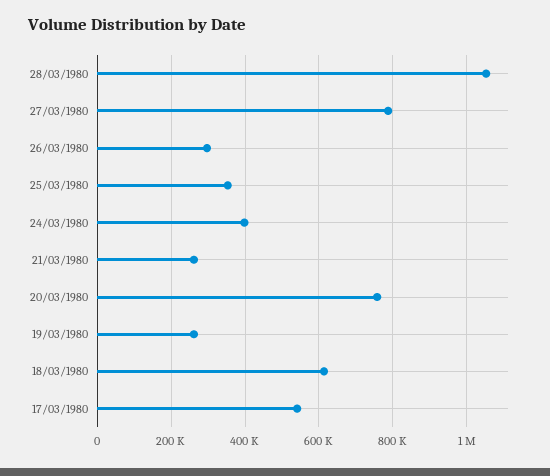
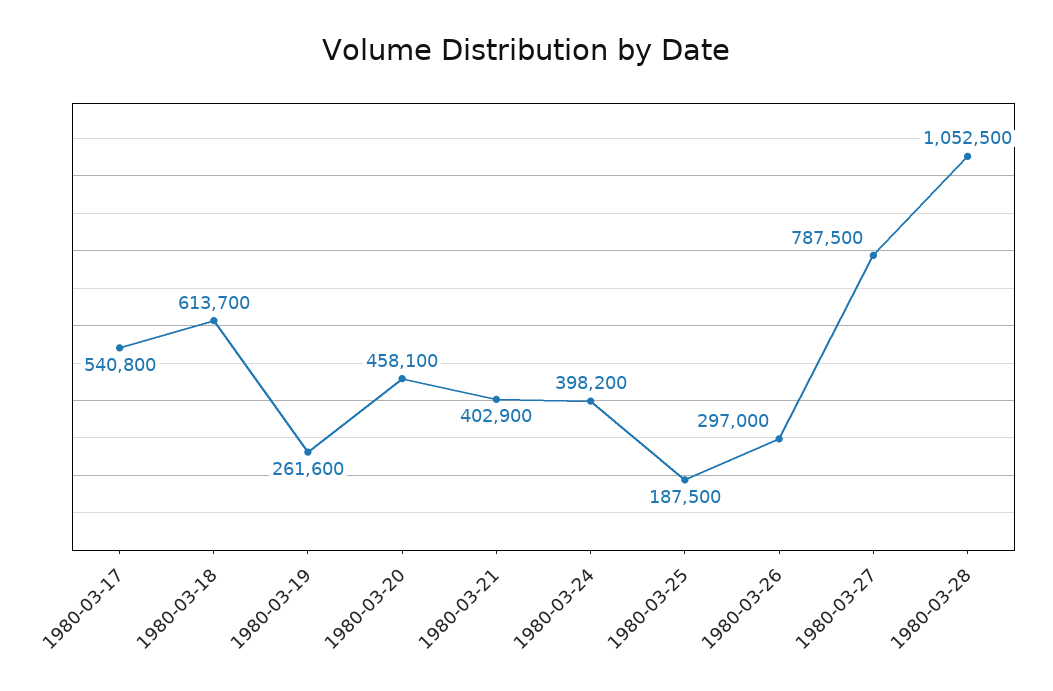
25/03/1980: 360000 -> 187500
21/03/1980: 260000 -> 402900
20/03/1980: 760000 -> 458100

